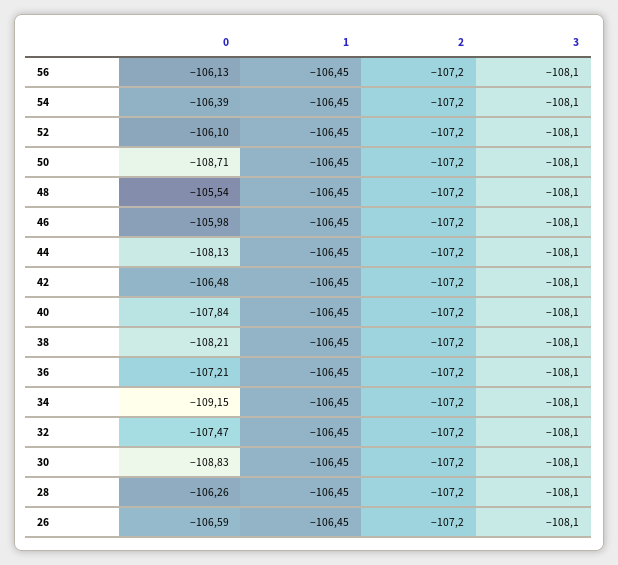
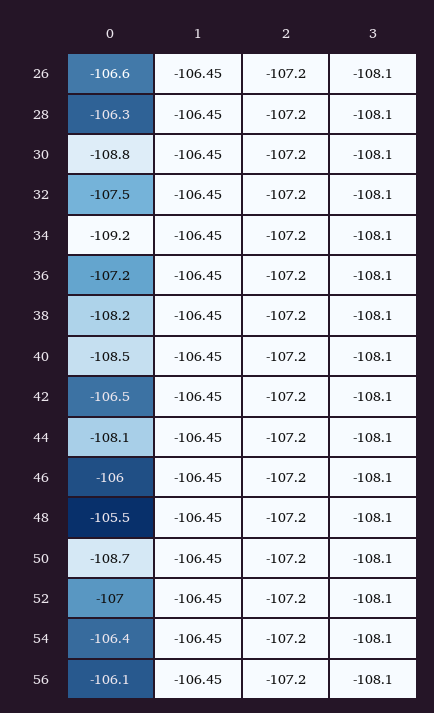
0, 52: -106.1 -> -107
0, 40: -107.84 -> -108.5

